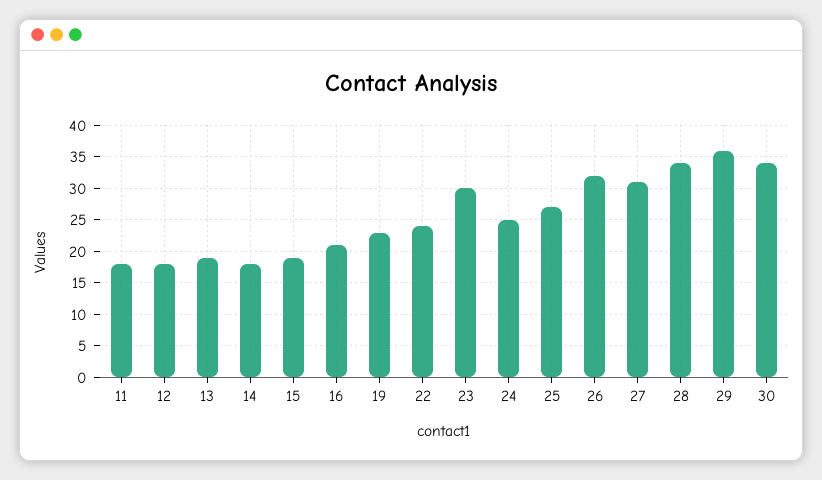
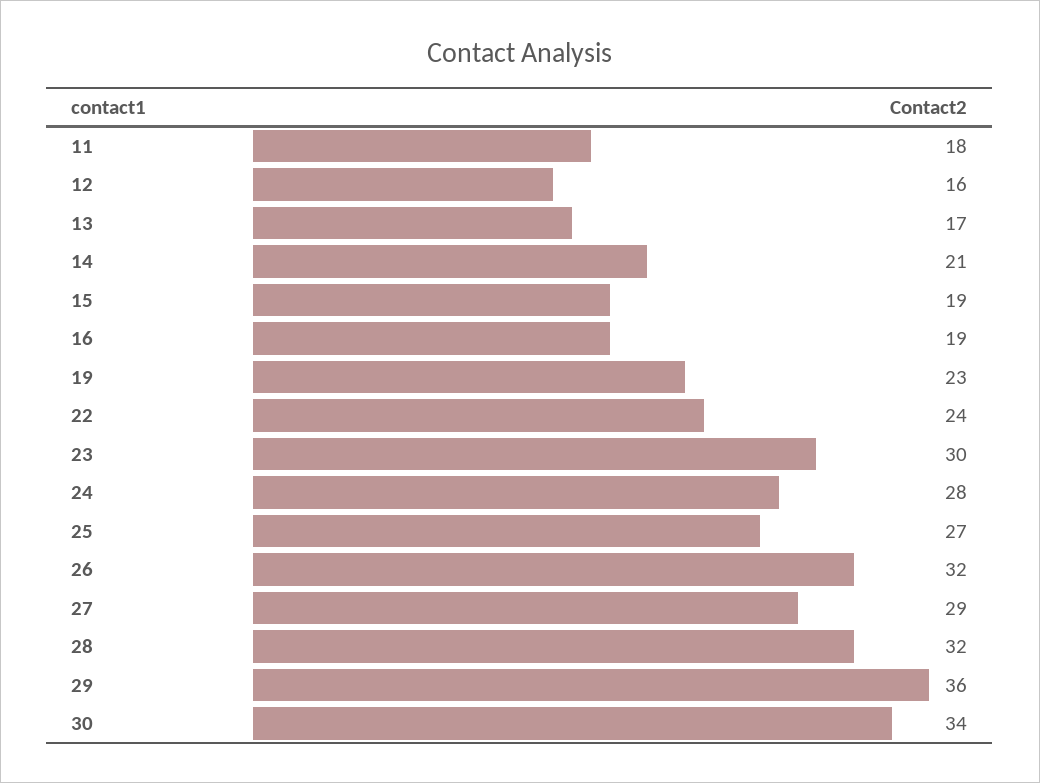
12: 18 -> 16
13: 19 -> 17
14: 18 -> 21
16: 21 -> 19
24: 25 -> 28
27: 31 -> 29
28: 34 -> 32

